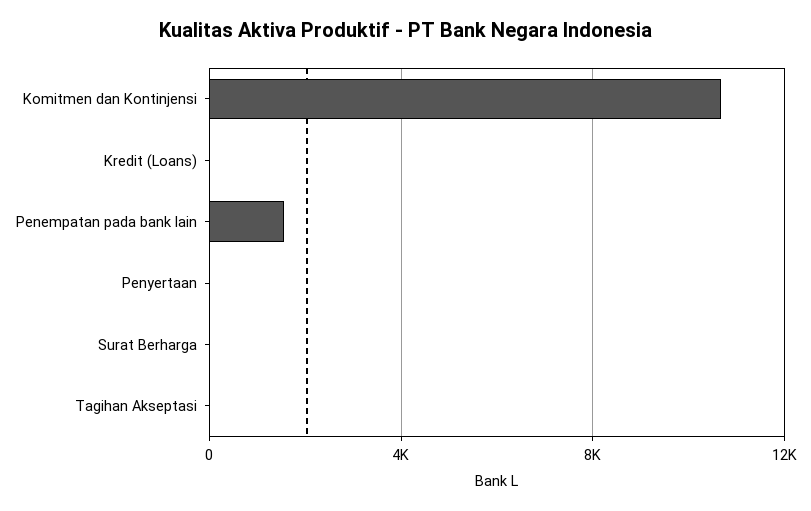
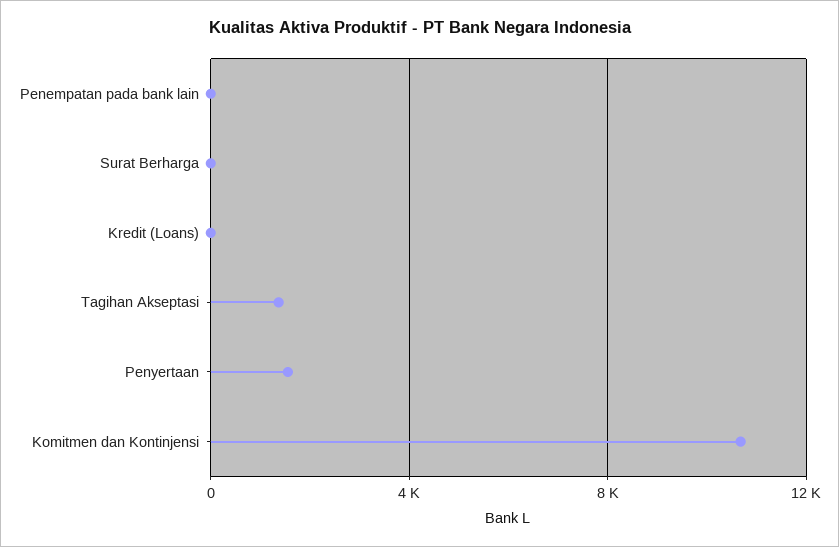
Penempatan pada bank lain: 1500 -> 0
Penyertaan: 0 -> 1500
Tagihan Akseptasi: 0 -> 1500

